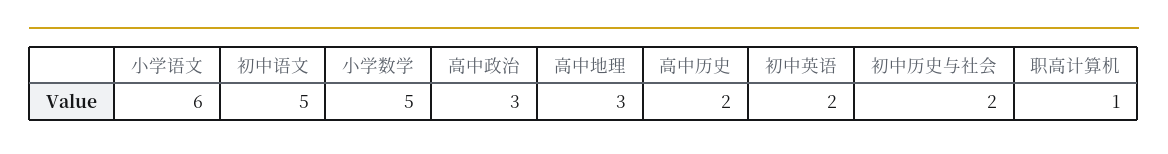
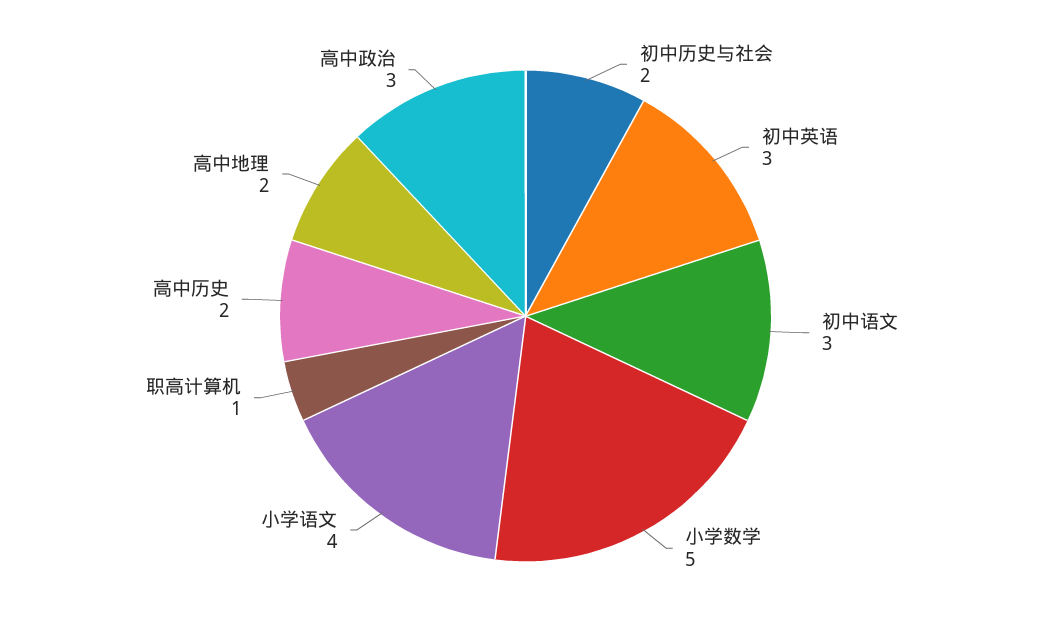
小学语文: 6 -> 4
初中语文: 5 -> 3
高中地理: 3 -> 2
初中英语: 2 -> 3

